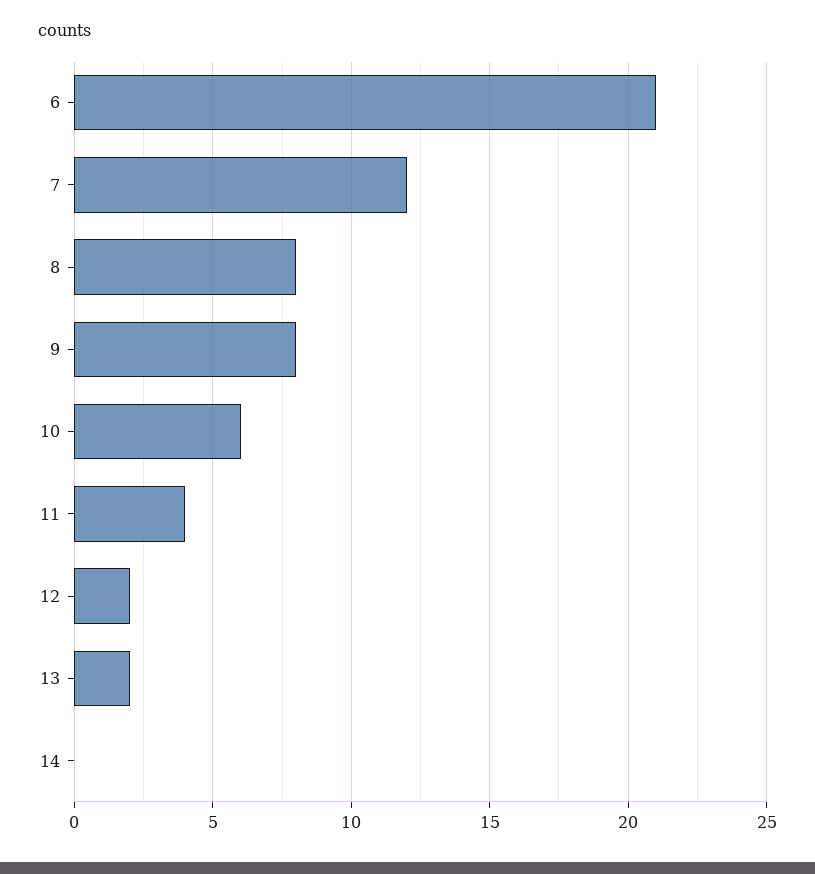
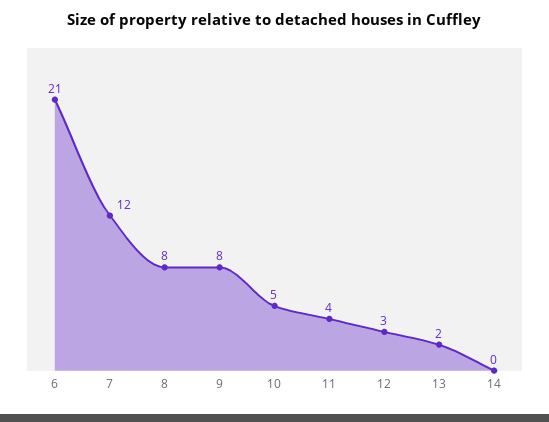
10: 6 -> 5
12: 2 -> 3

